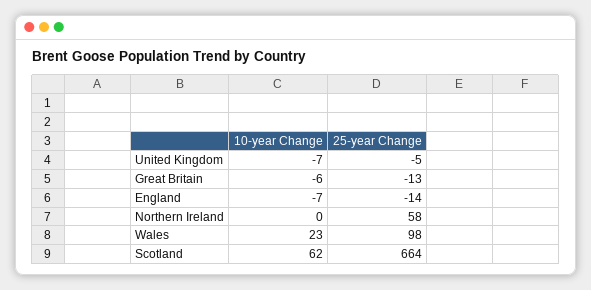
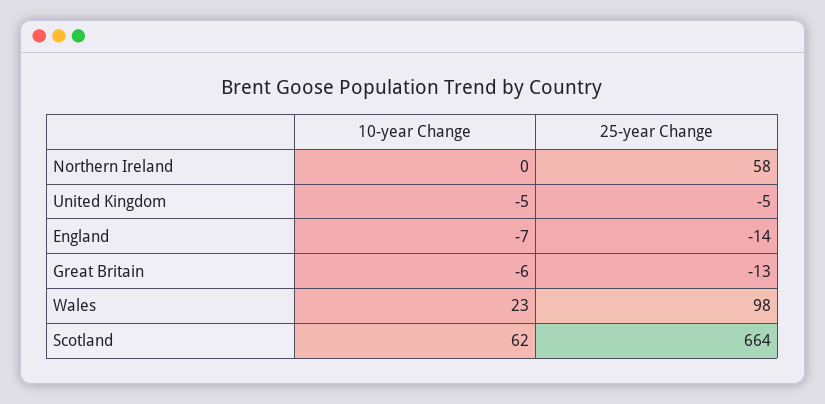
10-year Change, United Kingdom: -7 -> -5

